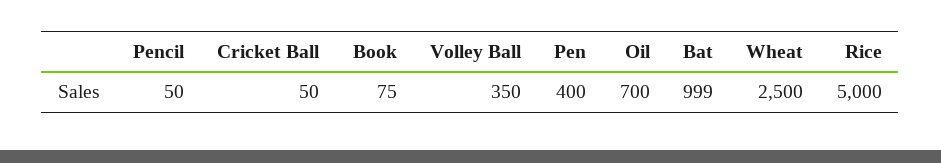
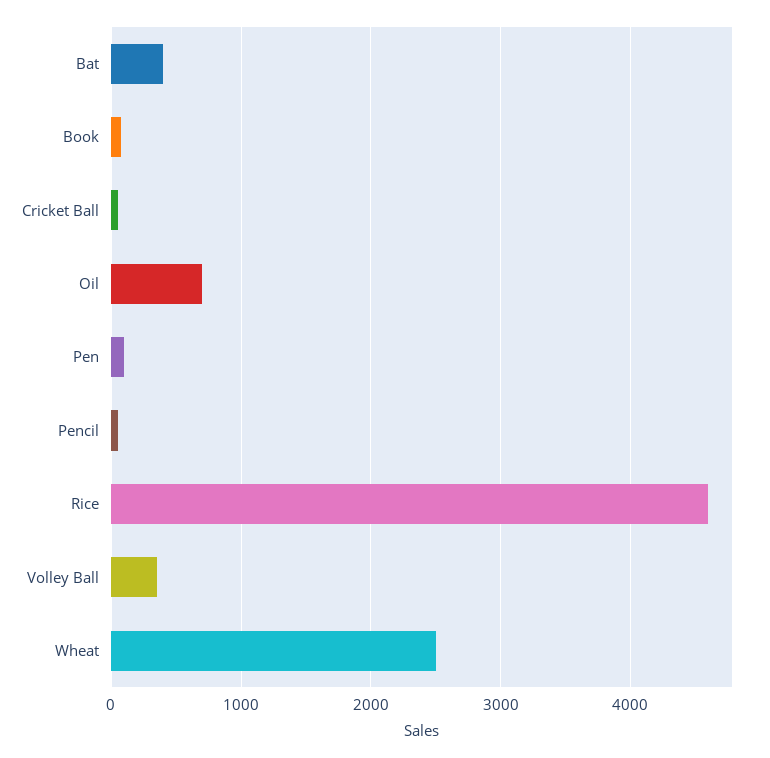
Pen: 400 -> 100
Bat: 999 -> 400
Rice: 5000 -> 4600

